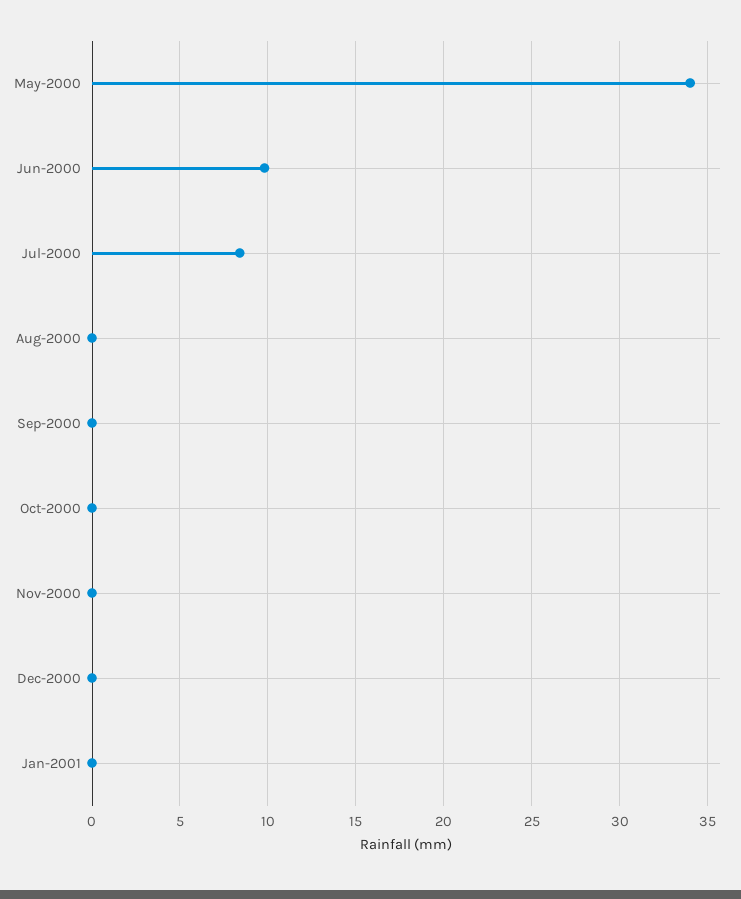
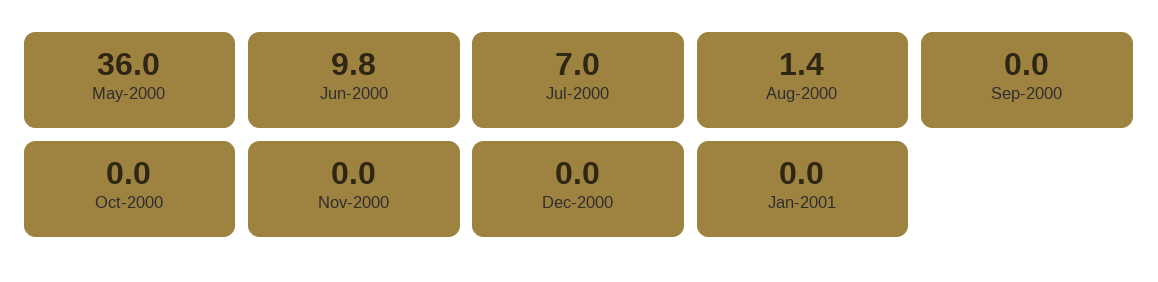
May-2000: 34 -> 36
Jul-2000: 8.5 -> 7
Aug-2000: 0 -> 1.4

